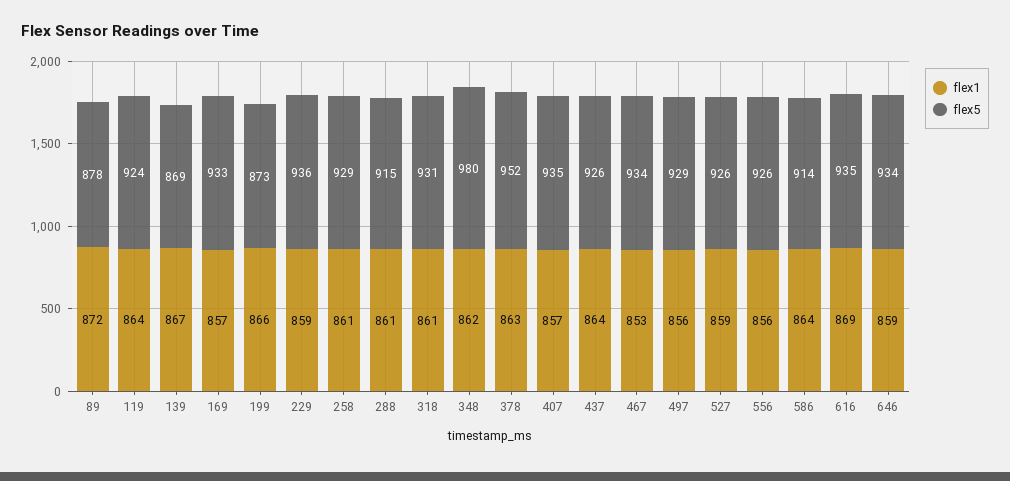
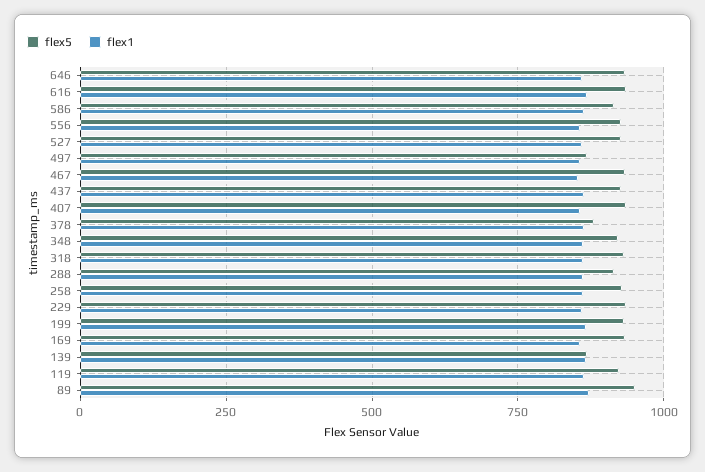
flex5, 89: 878 -> 950
flex5, 199: 873 -> 925
flex5, 348: 980 -> 925
flex5, 378: 952 -> 875
flex5, 497: 929 -> 875

